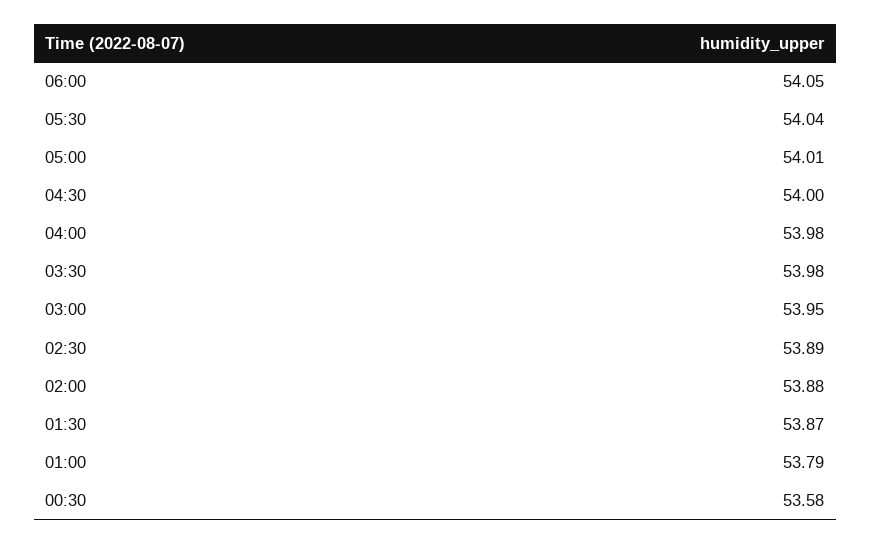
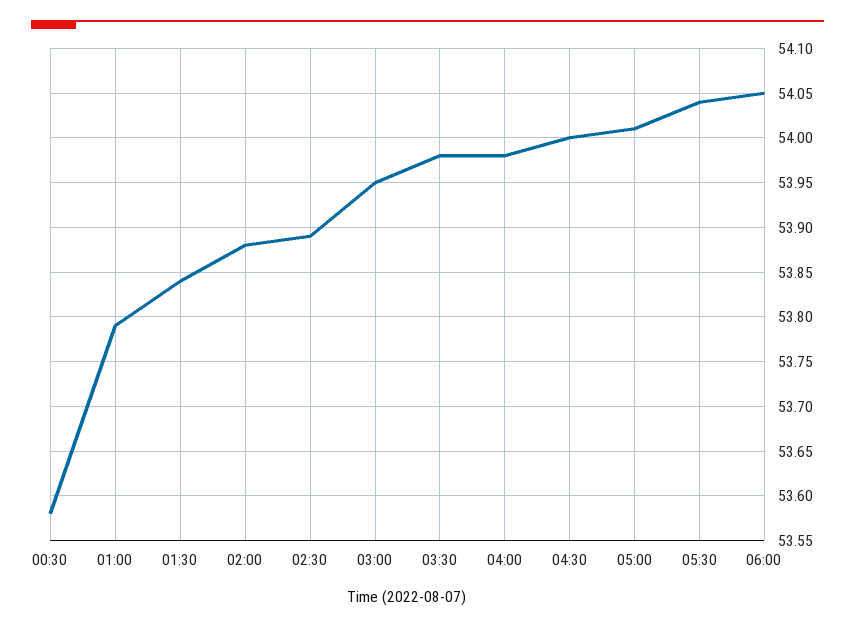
01:30: 53.87 -> 53.84

